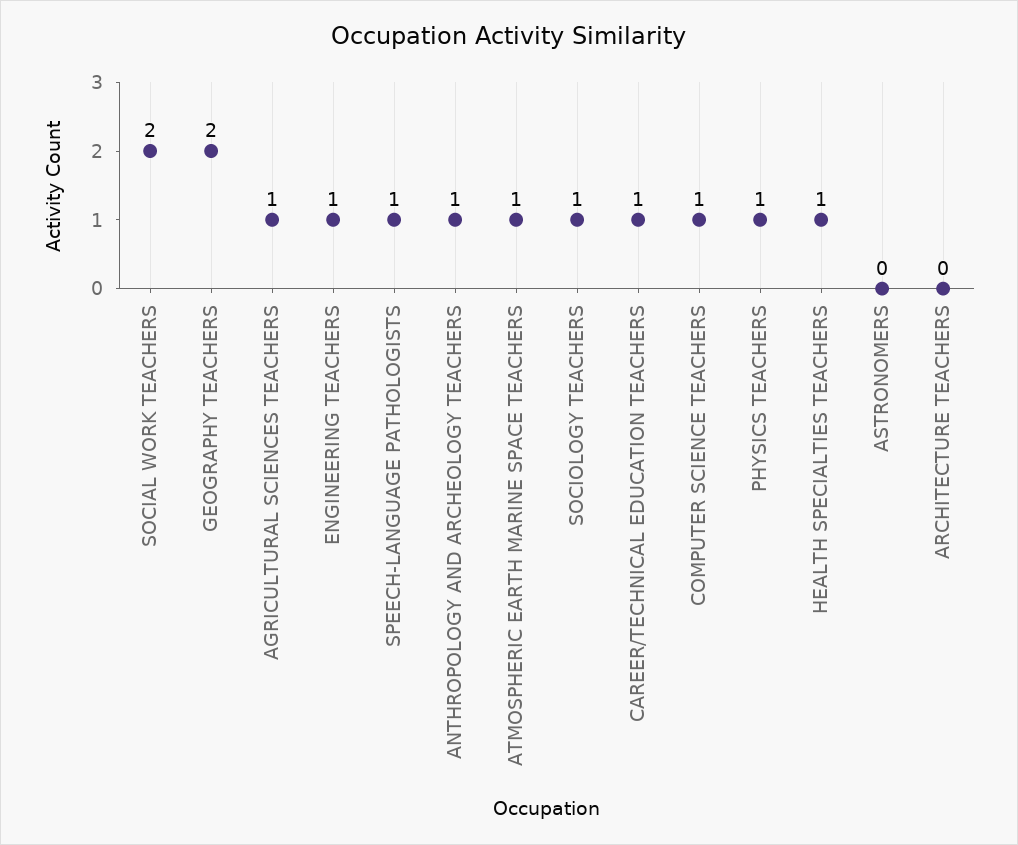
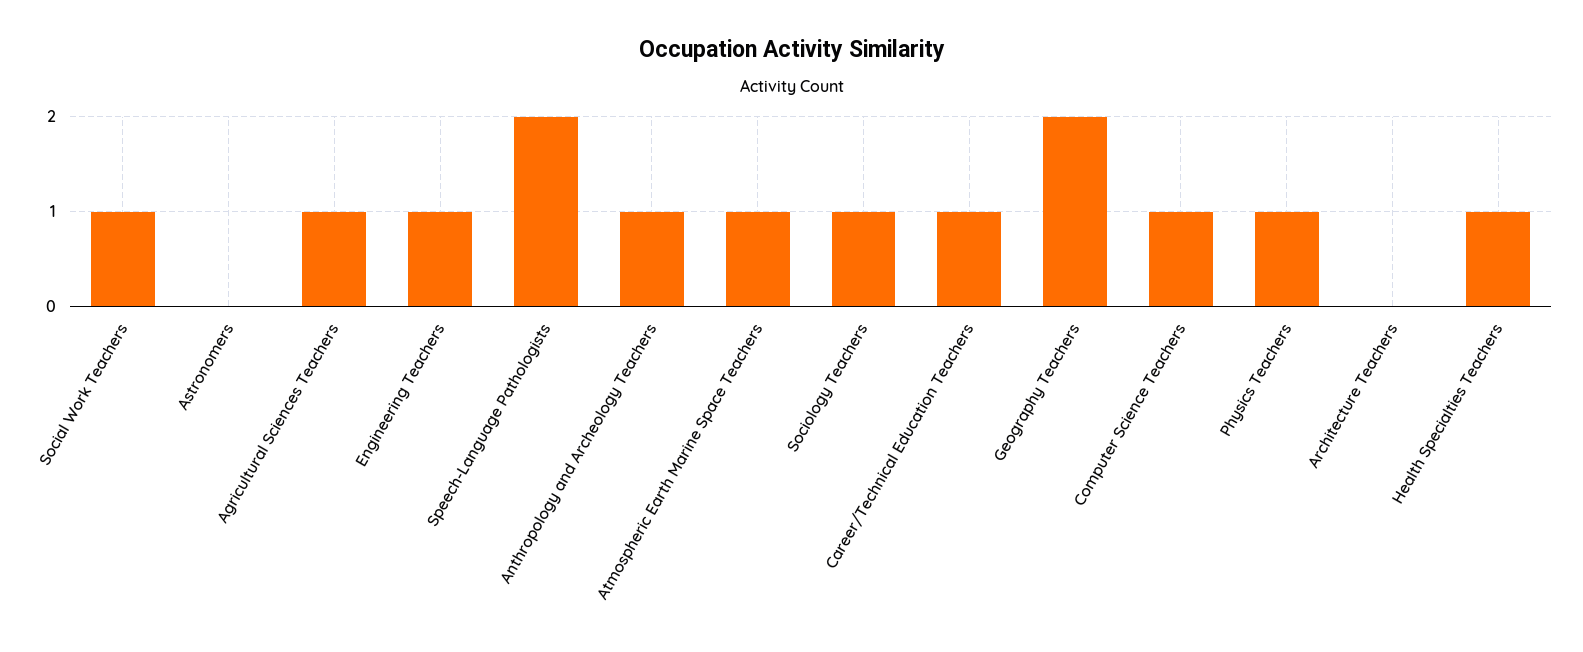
SOCIAL WORK TEACHERS: 2 -> 1
SPEECH-LANGUAGE PATHOLOGISTS: 1 -> 2

